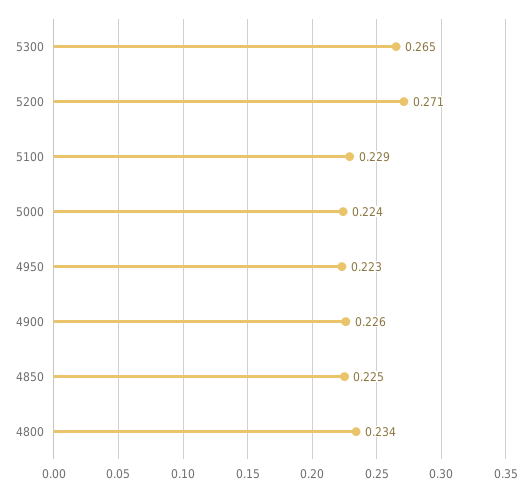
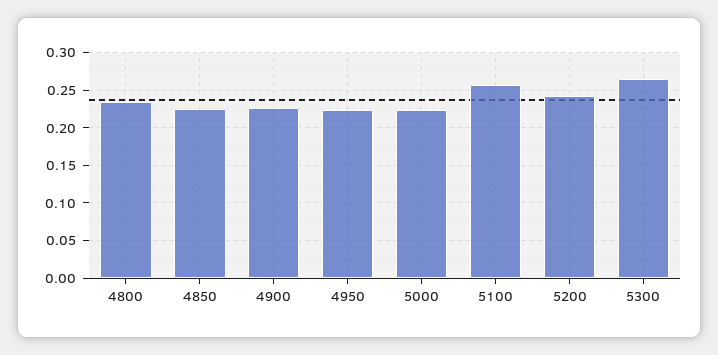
5200: 0.271 -> 0.24
5100: 0.229 -> 0.26

